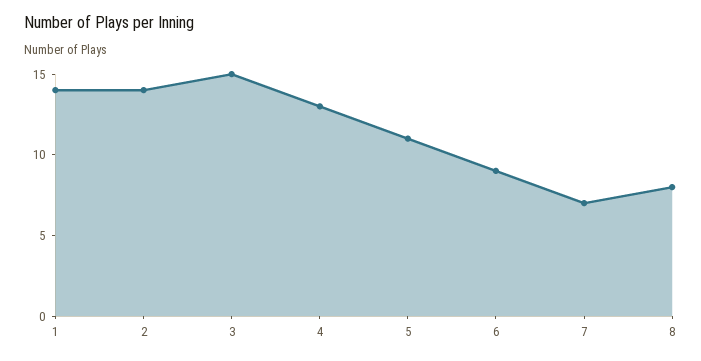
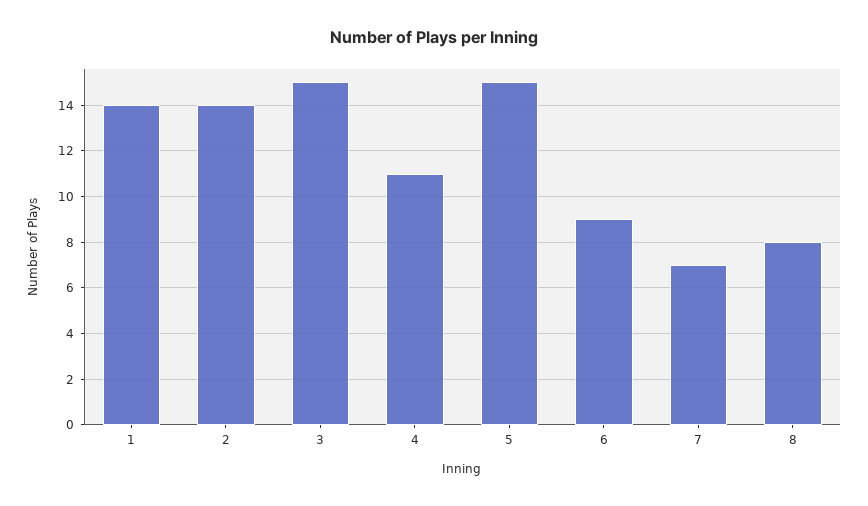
4: 13 -> 11
5: 11 -> 15

